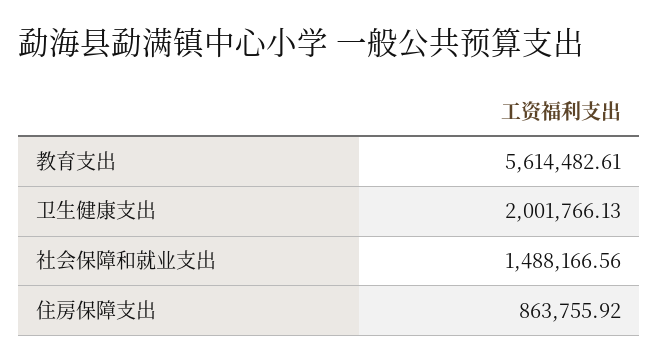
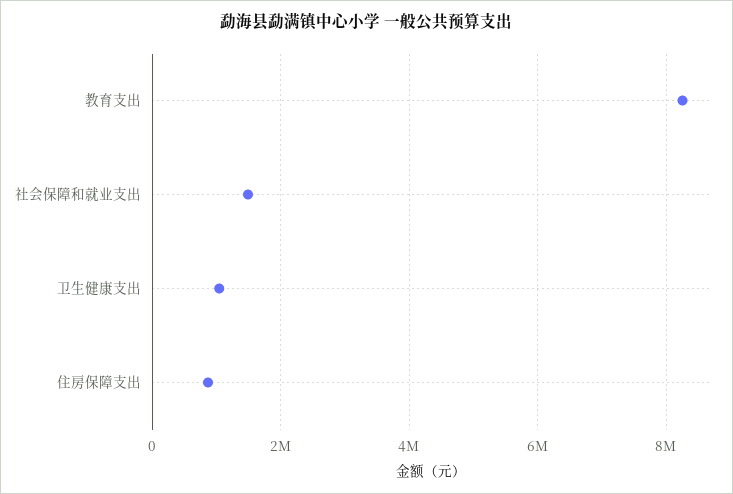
教育支出: 5614482.61 -> 8200000
卫生健康支出: 2001766.13 -> 1000000

